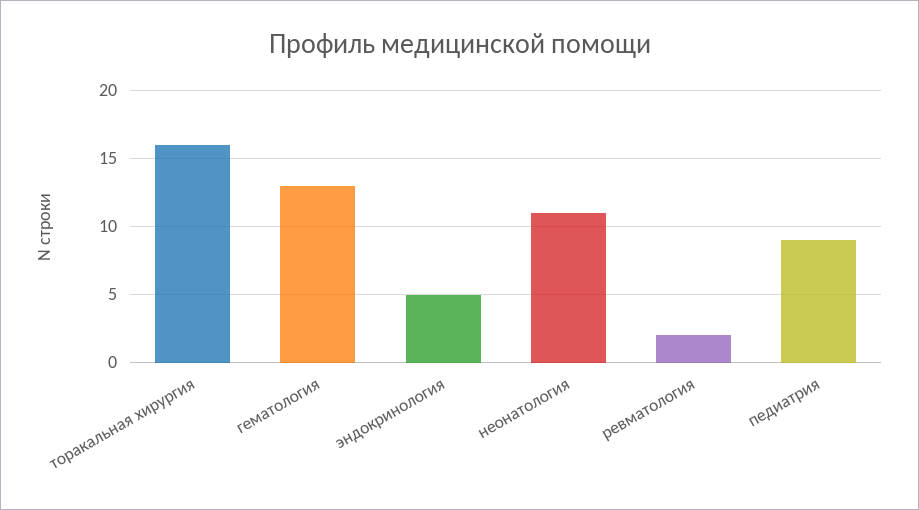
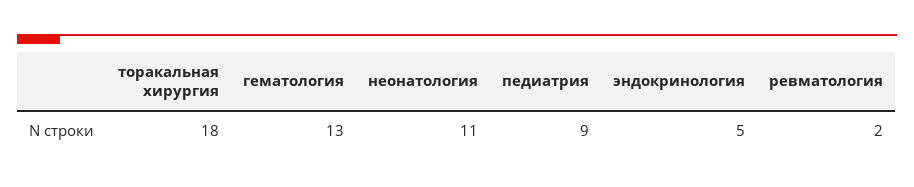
торакальная хирургия: 16 -> 18

